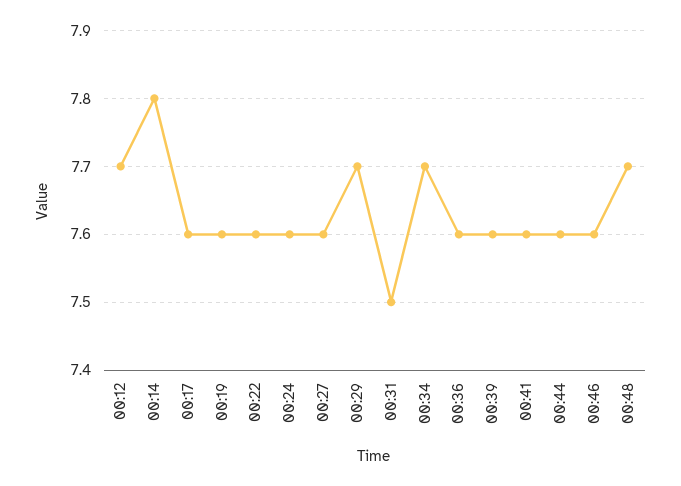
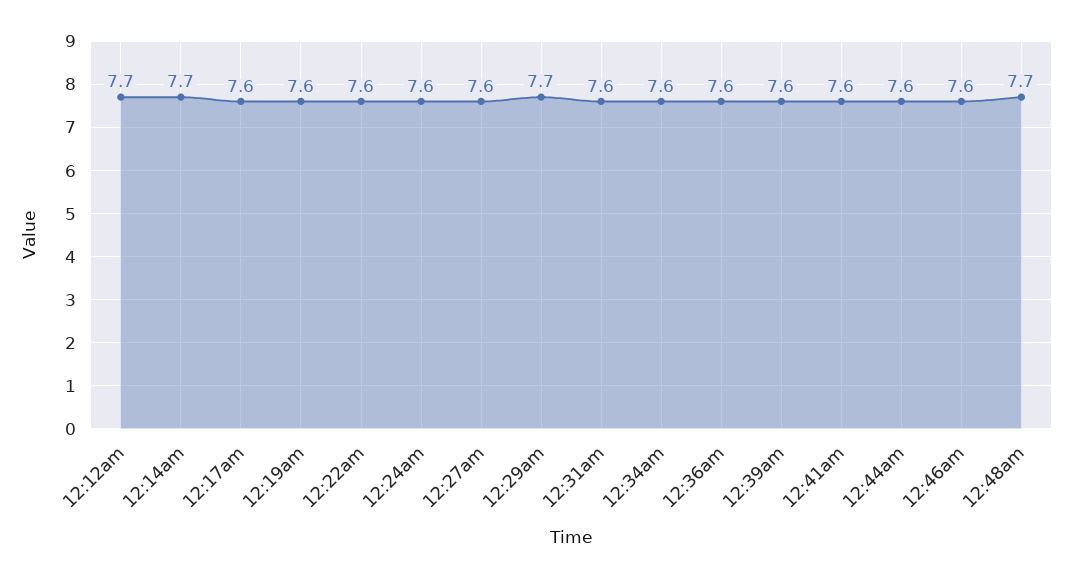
00:14: 7.8 -> 7.7
00:31: 7.5 -> 7.6
00:34: 7.7 -> 7.6

